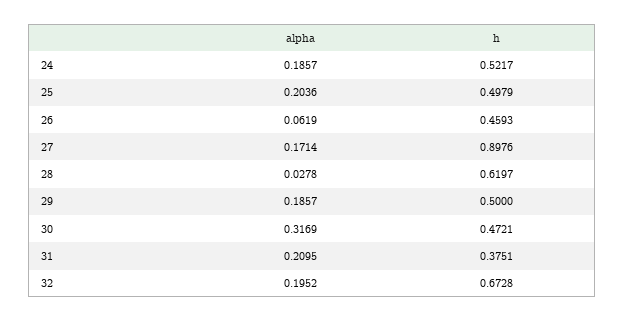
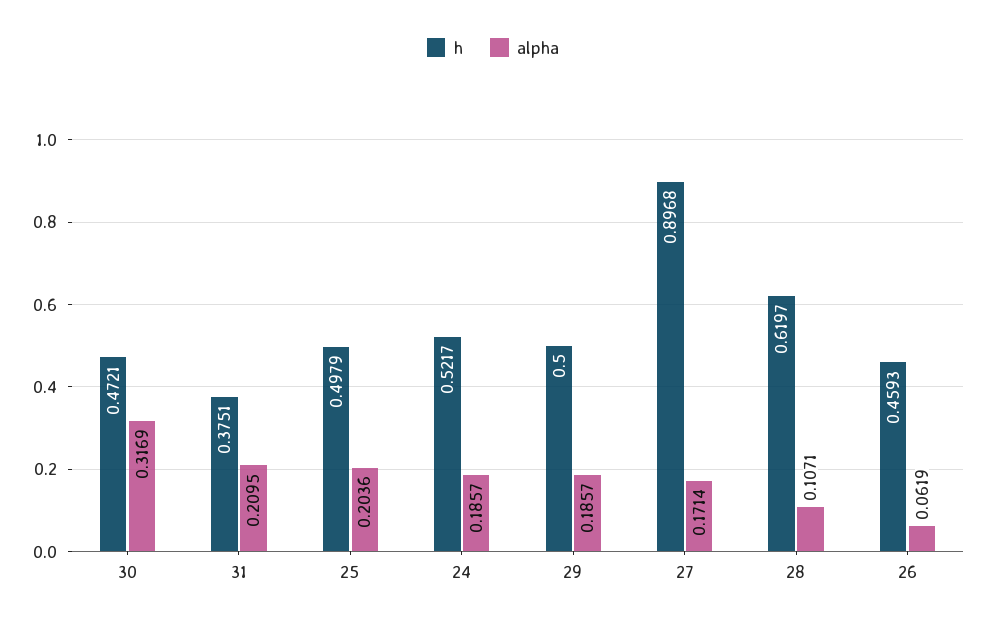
h, 27: 0.8976 -> 0.8968
alpha, 28: 0.0278 -> 0.1071
alpha, 32: 0.1952 -> none
h, 32: 0.6728 -> none

